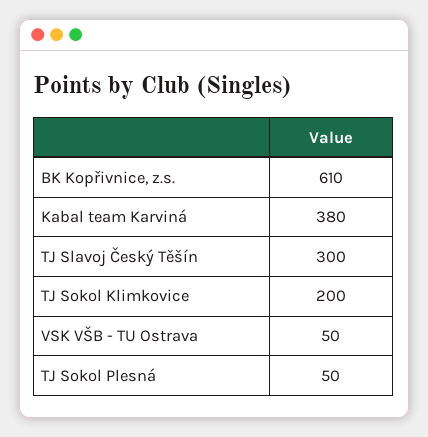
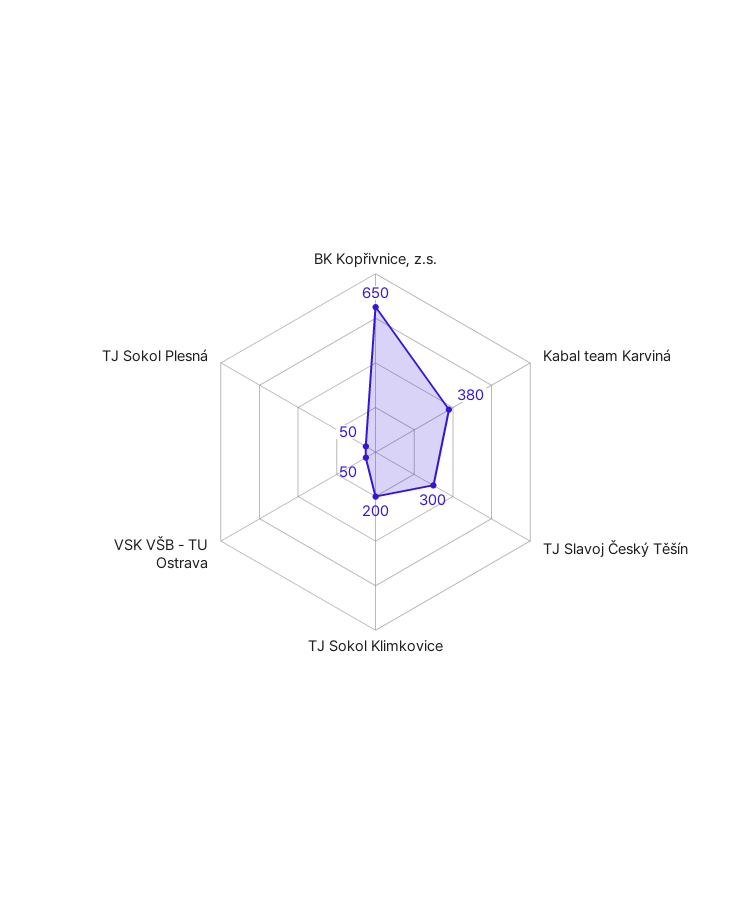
BK Kopřivnice, z.s.: 610 -> 650

